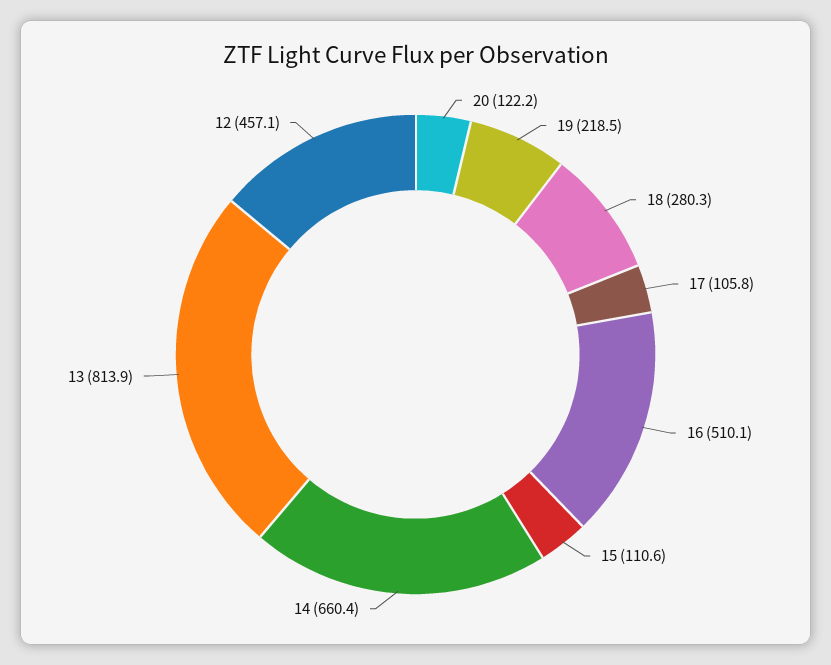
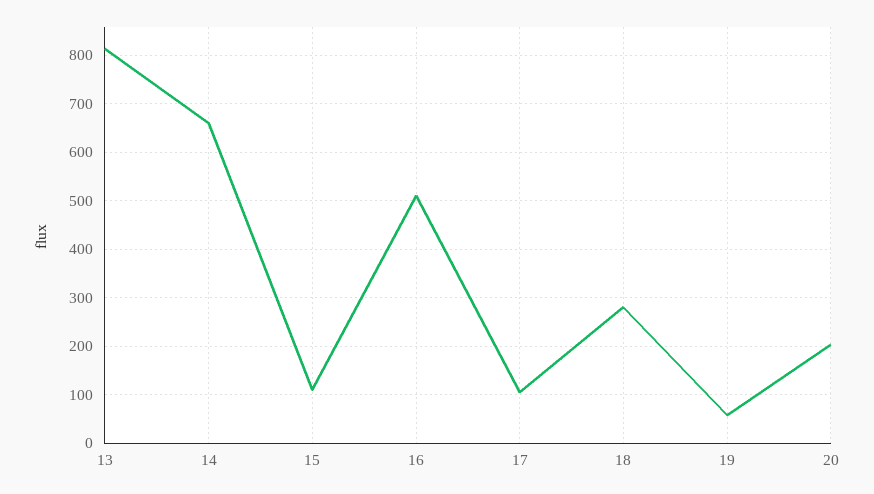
20: 122.2 -> 200
19: 218.5 -> 60
12: 457.1 -> none

